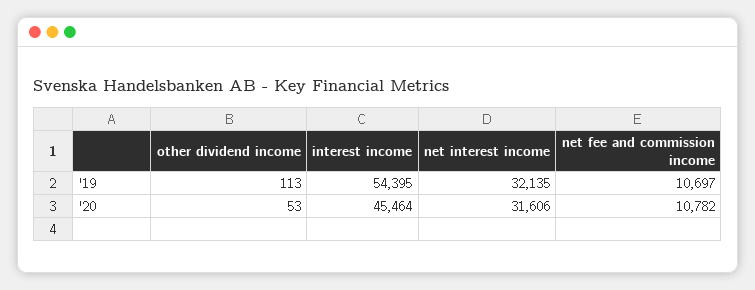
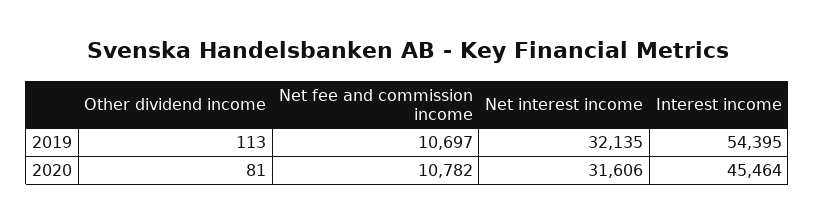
other dividend income, '20: 53 -> 81

